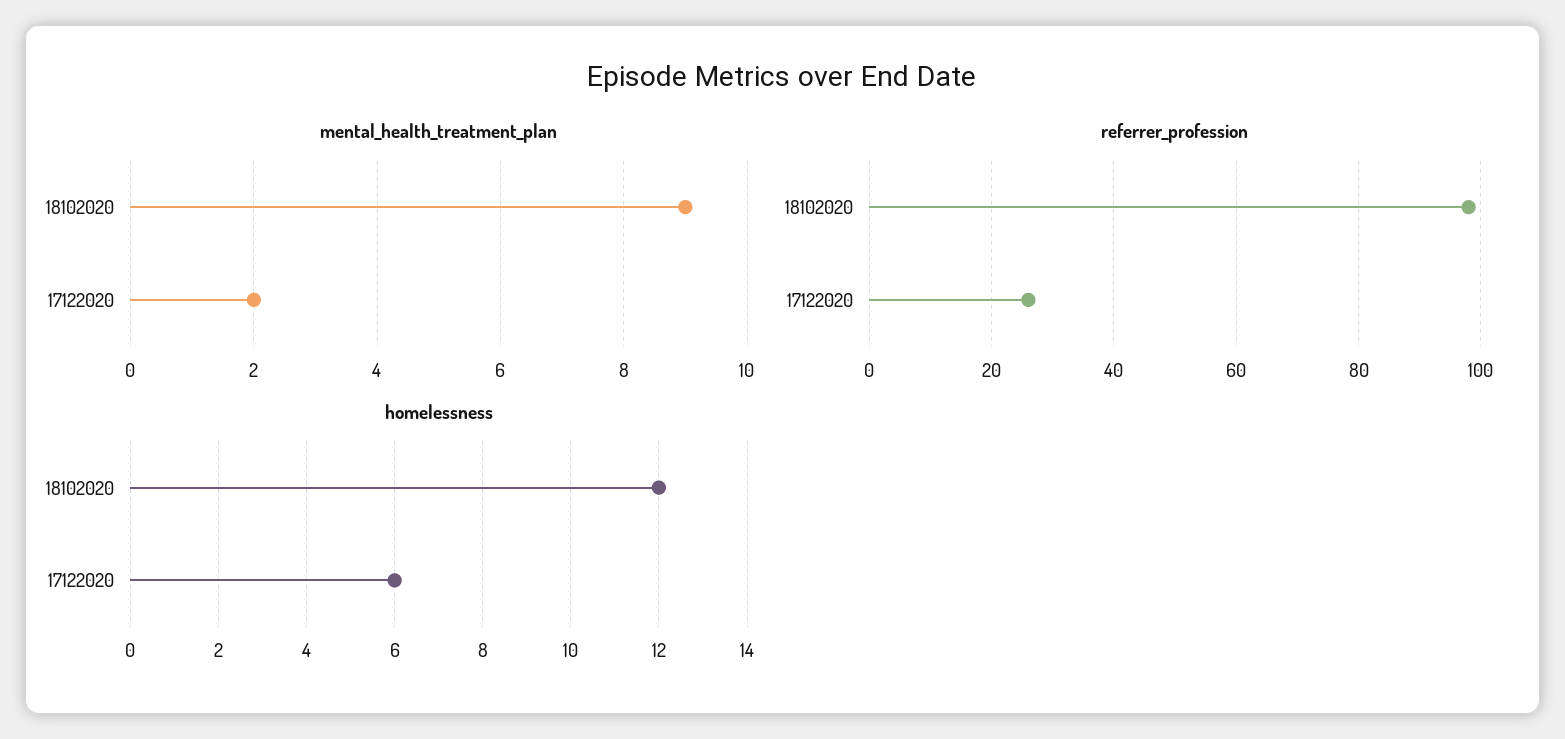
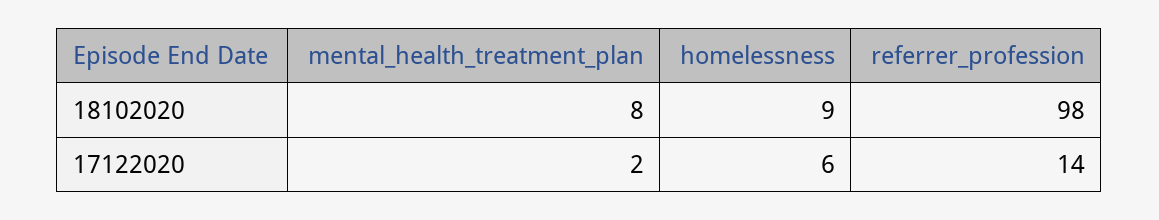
mental_health_treatment_plan, 18102020: 9 -> 8
referrer_profession, 17122020: 25 -> 14
homelessness, 18102020: 12 -> 9

